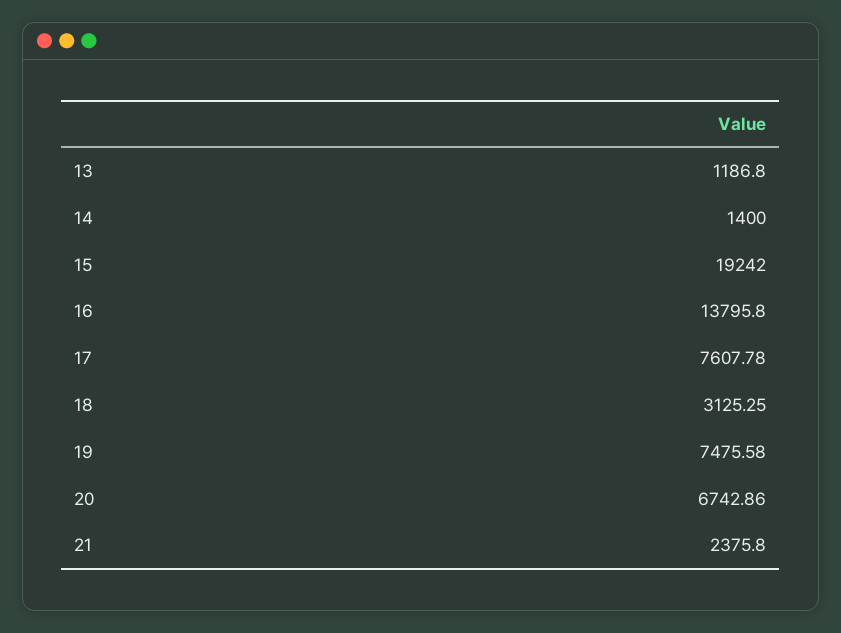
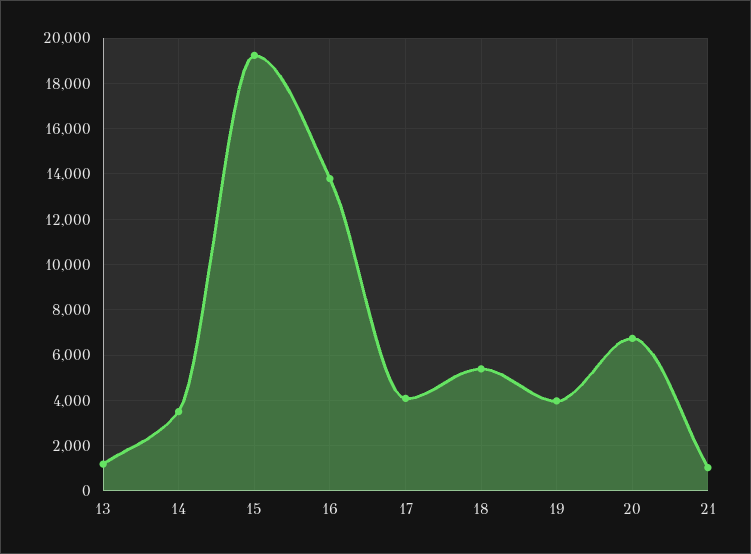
14: 1400 -> 3500
17: 7607.78 -> 4000
18: 3125.25 -> 5500
19: 7475.58 -> 4000
21: 2375.8 -> 1000

